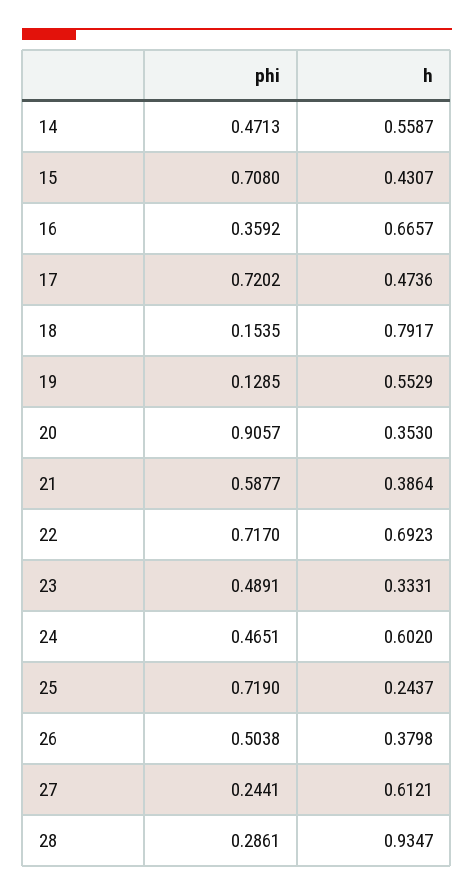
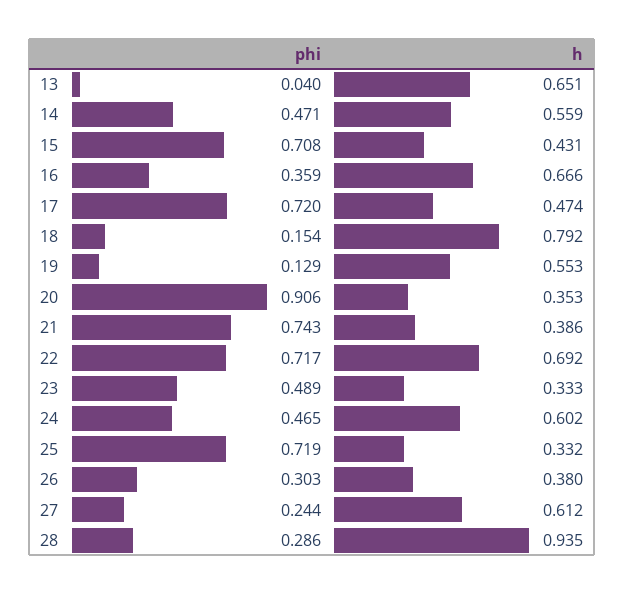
phi, 21: 0.5877 -> 0.743
h, 25: 0.2437 -> 0.332
phi, 26: 0.5038 -> 0.303
phi, 13: none -> 0.04
h, 13: none -> 0.651

